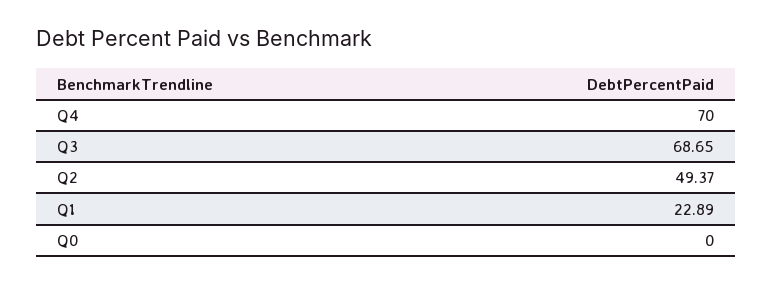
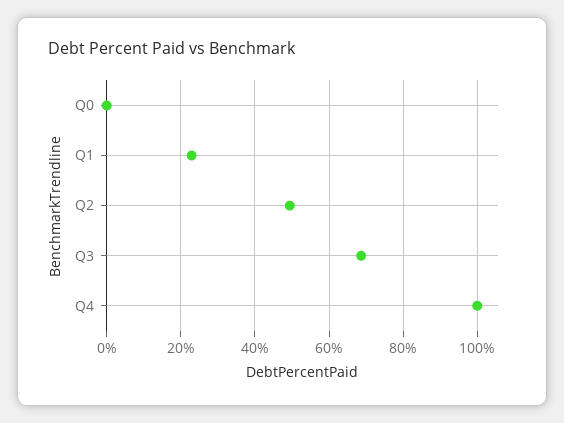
Q4: 70 -> 100

